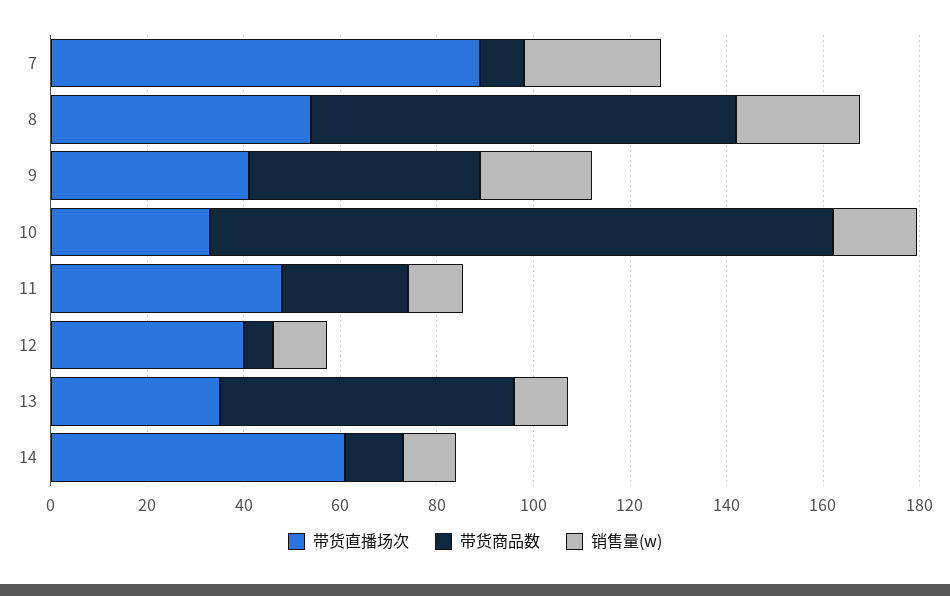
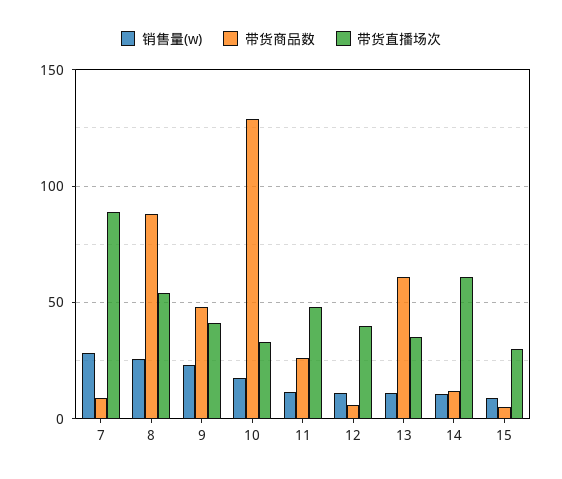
销售量(w), 15: none -> 10
带货商品数, 15: none -> 5
带货直播场次, 15: none -> 30

